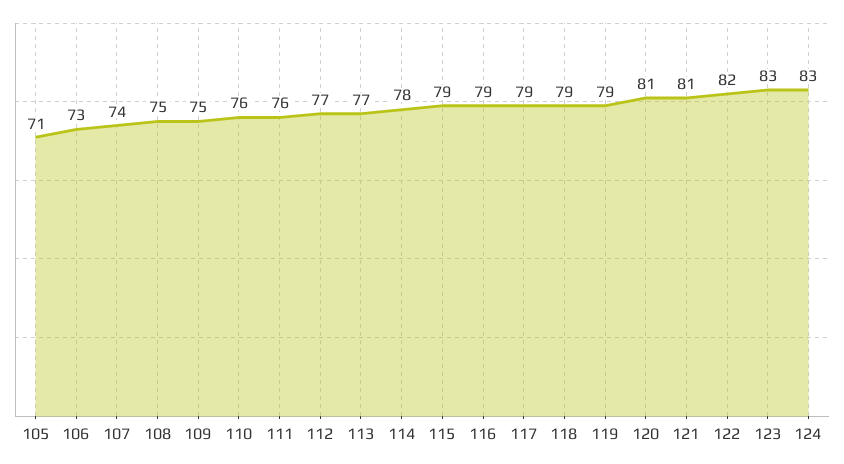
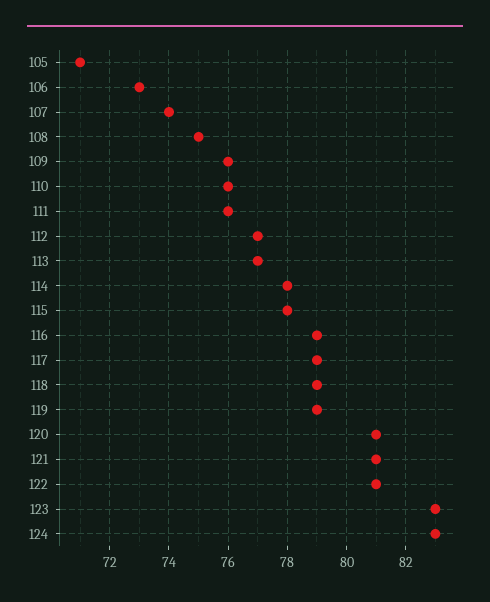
109: 75 -> 76
115: 79 -> 78
122: 82 -> 81

